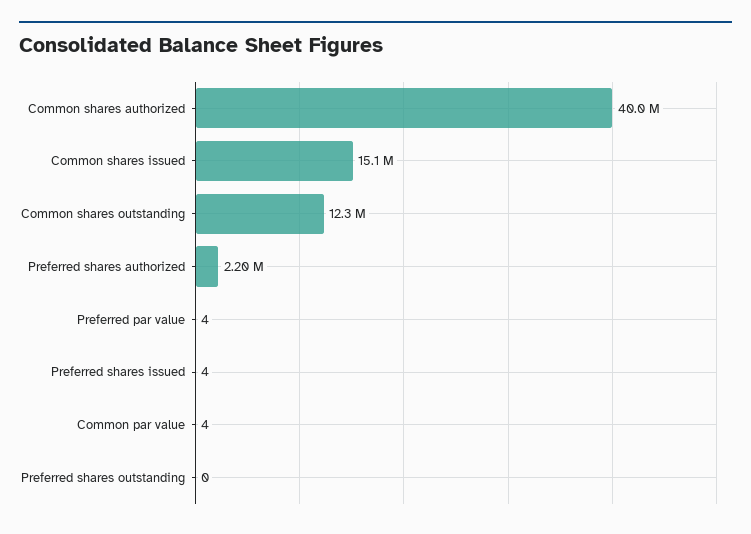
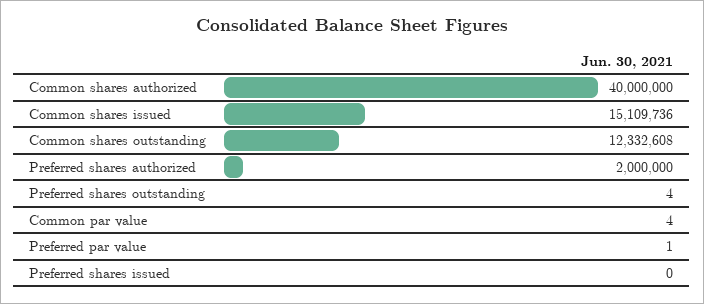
Preferred shares authorized: 2200000 -> 2000000
Preferred par value: 4 -> 1
Preferred shares issued: 4 -> 0
Preferred shares outstanding: 0 -> 4

